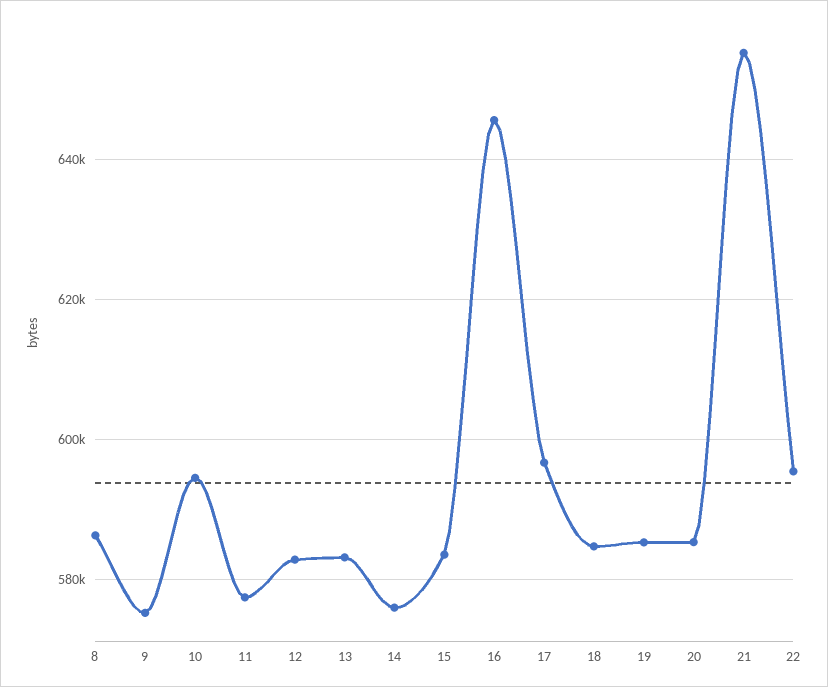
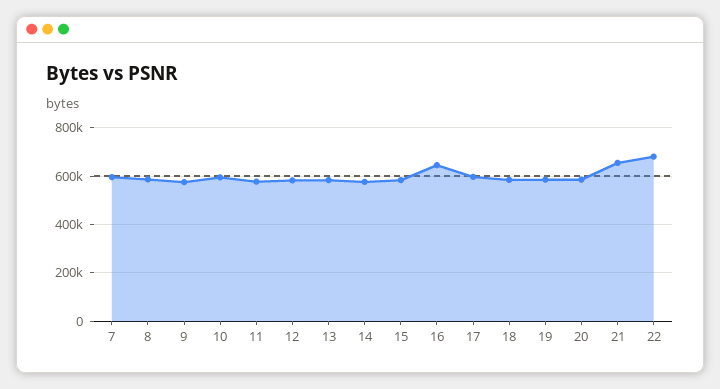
22: 596000 -> 675000
7: none -> 600000

